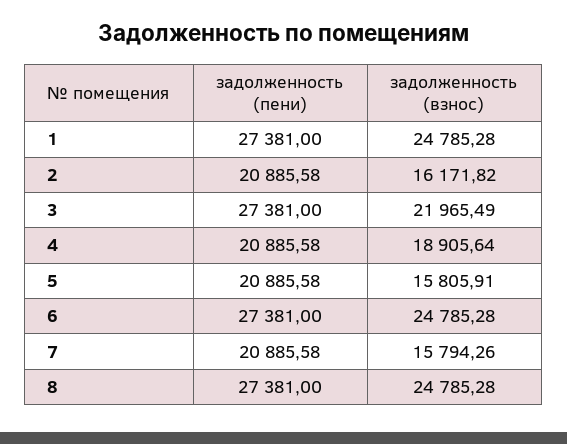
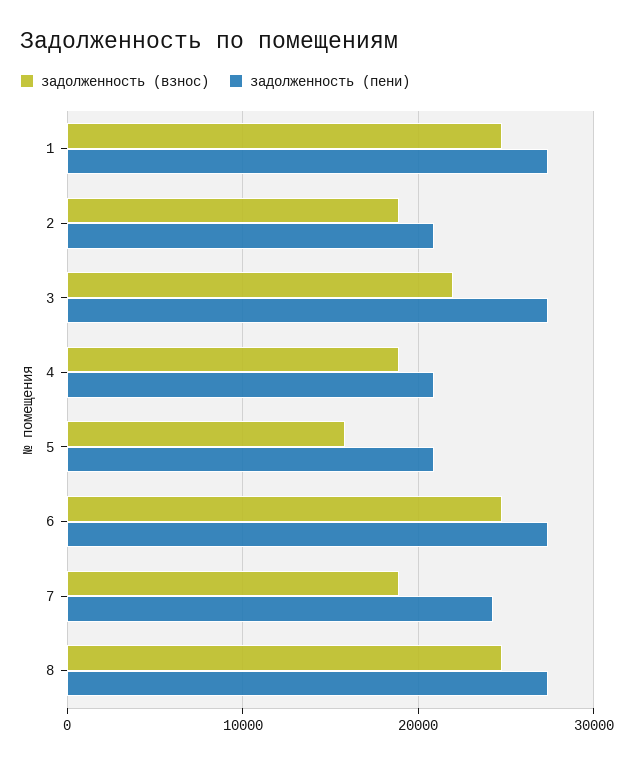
задолженность (взнос), 2: 16171.82 -> 19000
задолженность (пени), 7: 20885.58 -> 24000
задолженность (взнос), 7: 15794.26 -> 19000

